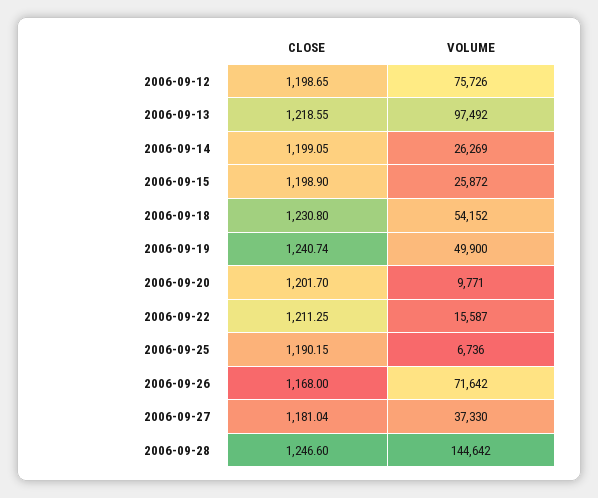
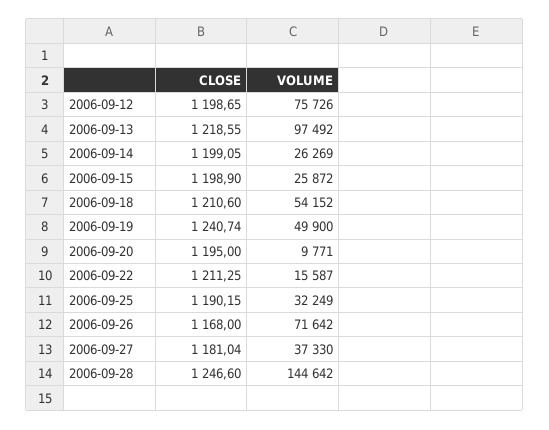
CLOSE, 2006-09-18: 1230.8 -> 1210.6
CLOSE, 2006-09-20: 1201.7 -> 1195
VOLUME, 2006-09-25: 6736 -> 32249

